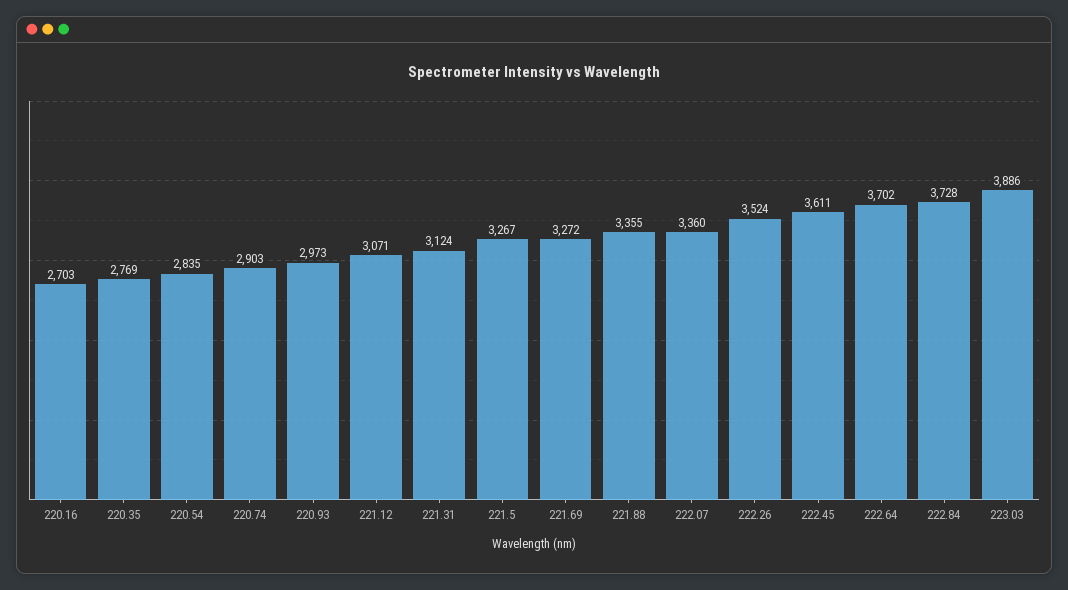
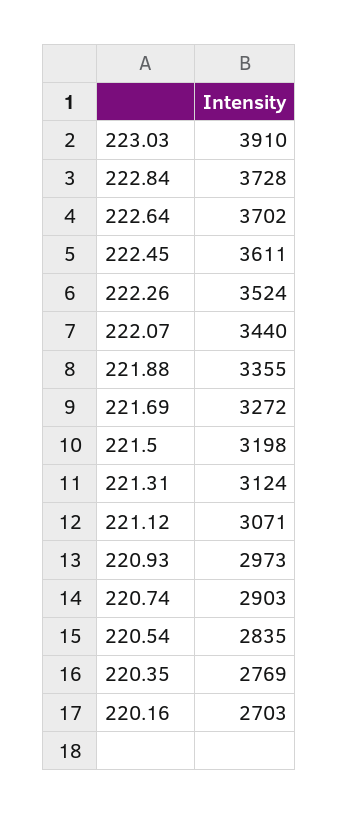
221.5: 3267 -> 3198
222.07: 3360 -> 3440
223.03: 3886 -> 3910

